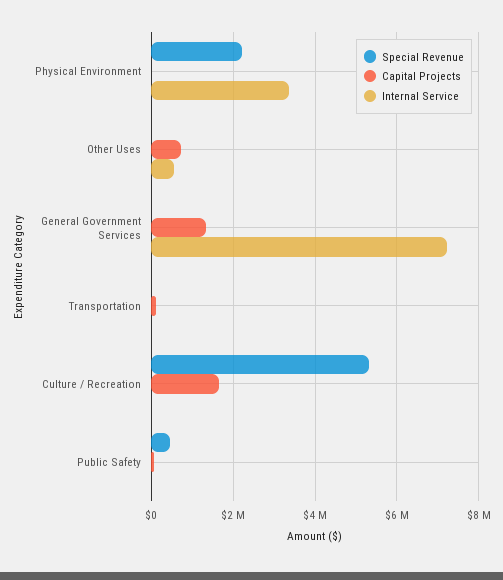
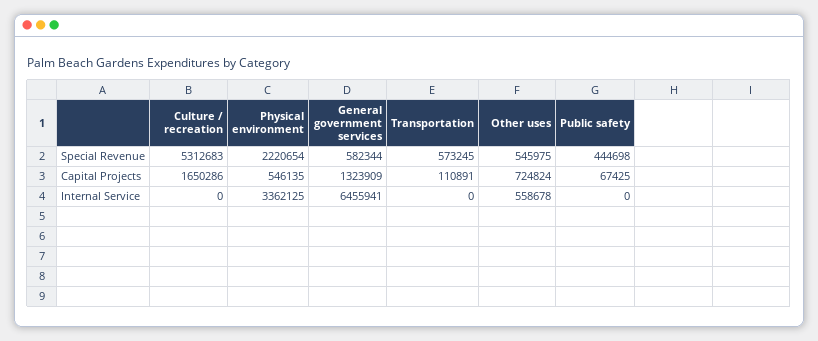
Capital Projects, Physical Environment: 0 -> 546135
Special Revenue, Other Uses: 0 -> 545975
Special Revenue, General Government Services: 0 -> 582344
Internal Service, General Government Services: 7200000 -> 6455941
Special Revenue, Transportation: 0 -> 573245

